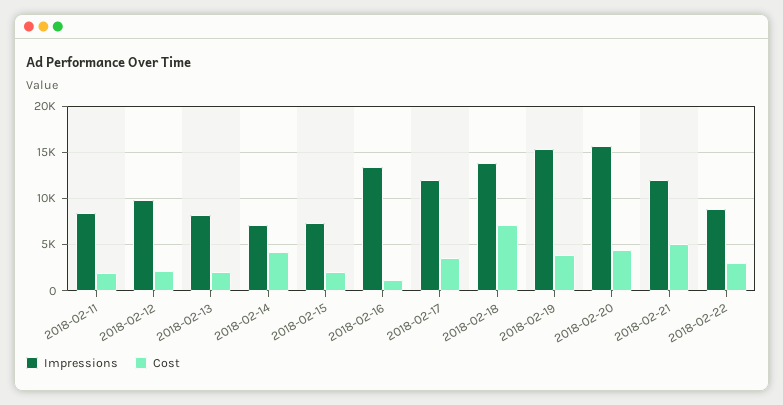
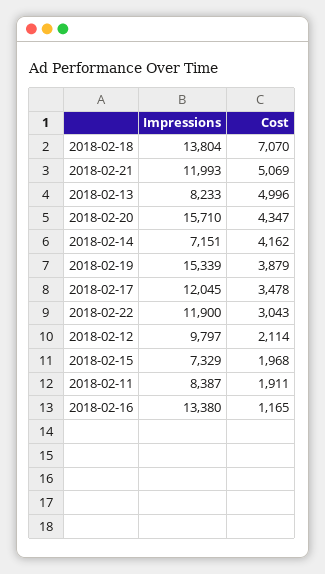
Cost, 2018-02-13: 2000 -> 4996
Impressions, 2018-02-22: 9000 -> 11900

